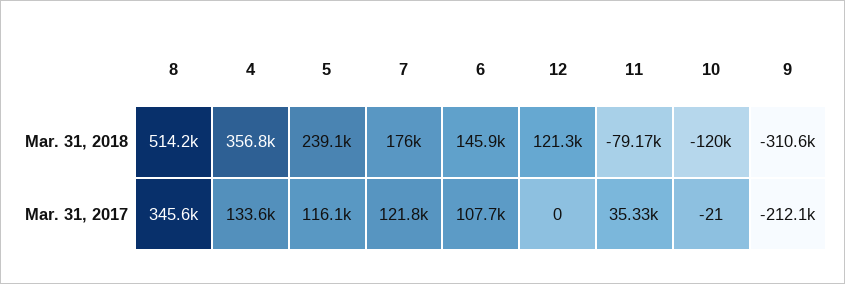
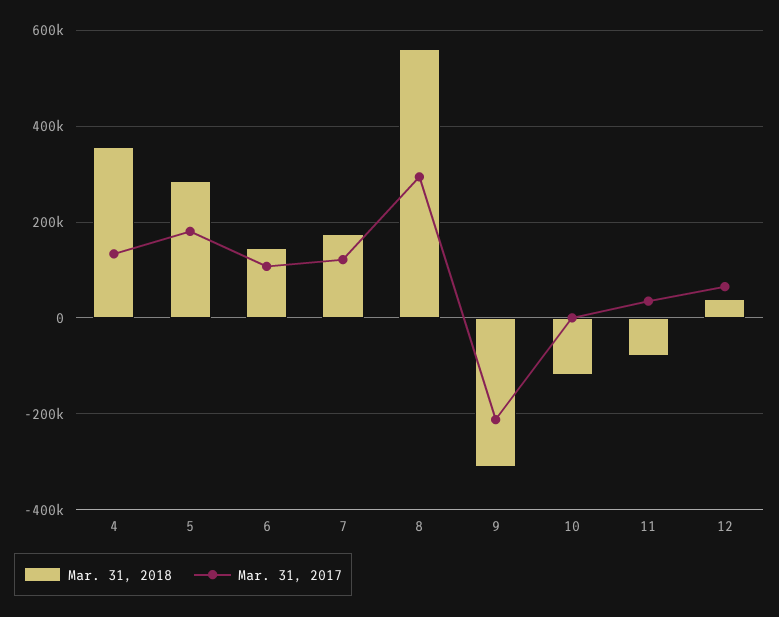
Mar. 31, 2018, 8: 514200 -> 560000
Mar. 31, 2018, 5: 239100 -> 280000
Mar. 31, 2018, 12: 121300 -> 40000
Mar. 31, 2017, 8: 345600 -> 300000
Mar. 31, 2017, 5: 116100 -> 180000
Mar. 31, 2017, 12: 0 -> 60000

